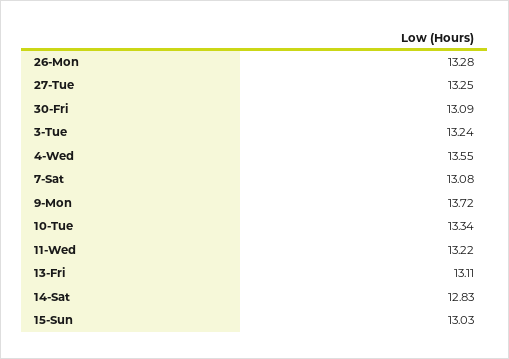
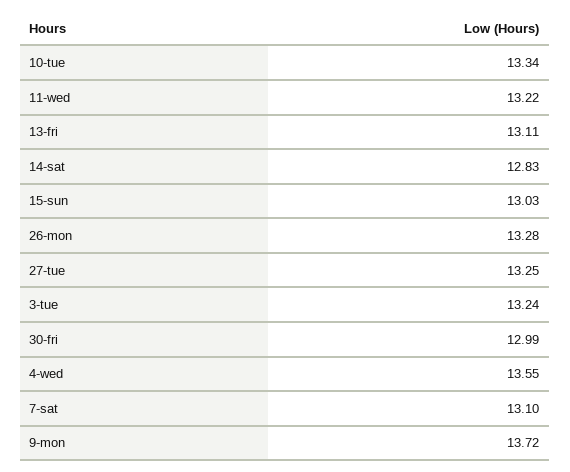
30-Fri: 13.09 -> 12.99
7-Sat: 13.08 -> 13.1

